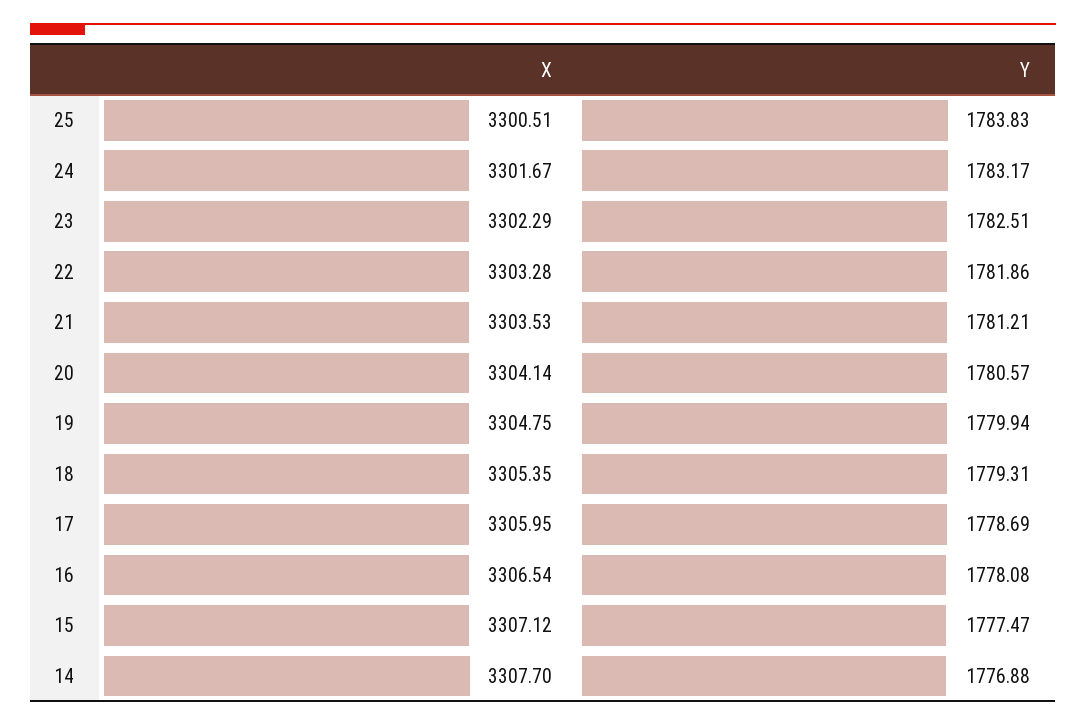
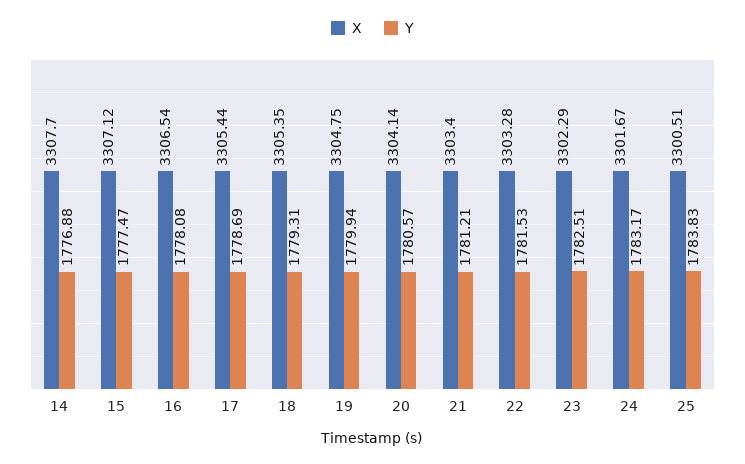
Y, 22: 1781.86 -> 1781.53
X, 21: 3303.53 -> 3303.4
X, 17: 3305.95 -> 3305.44

